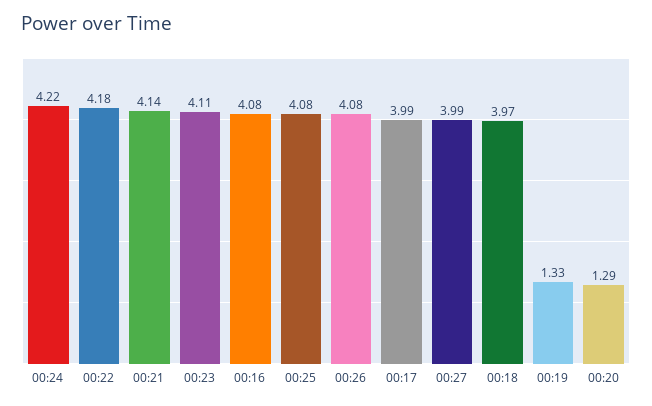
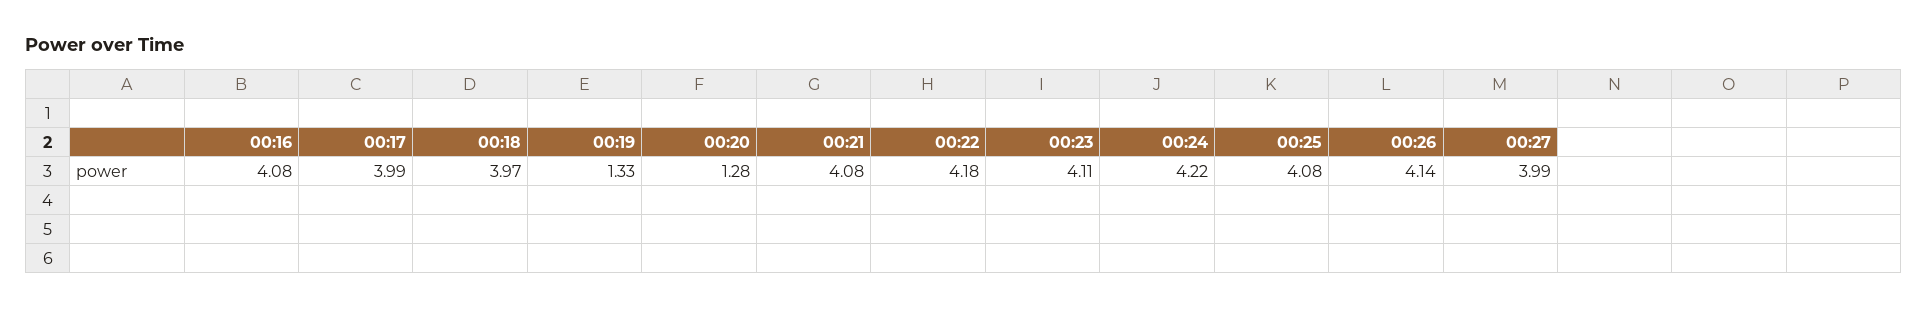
00:21: 4.14 -> 4.08
00:26: 4.08 -> 4.14
00:20: 1.29 -> 1.28

